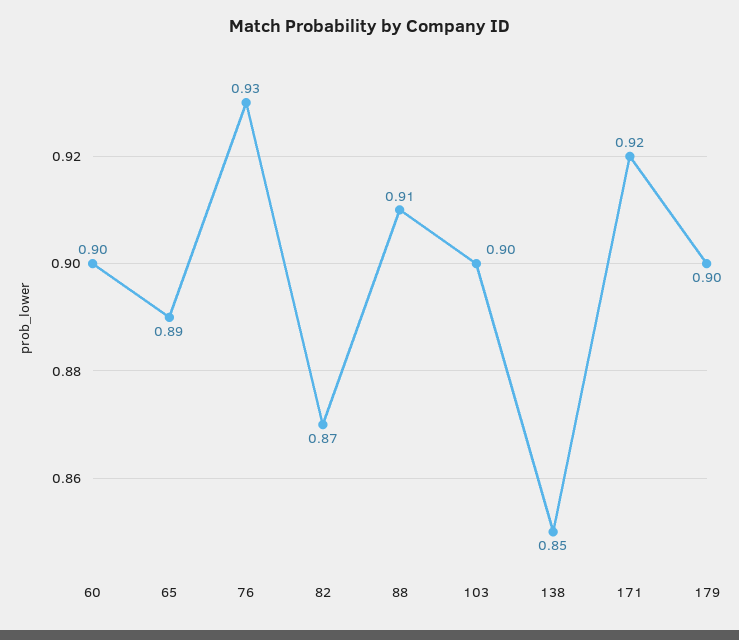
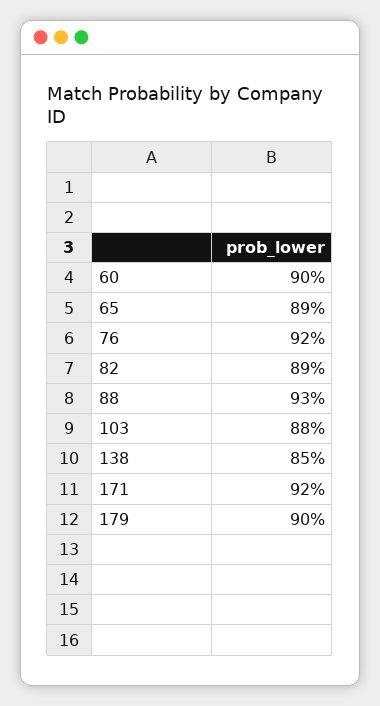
76: 0.93 -> 0.92
82: 0.87 -> 0.89
88: 0.91 -> 0.93
103: 0.9 -> 0.88

